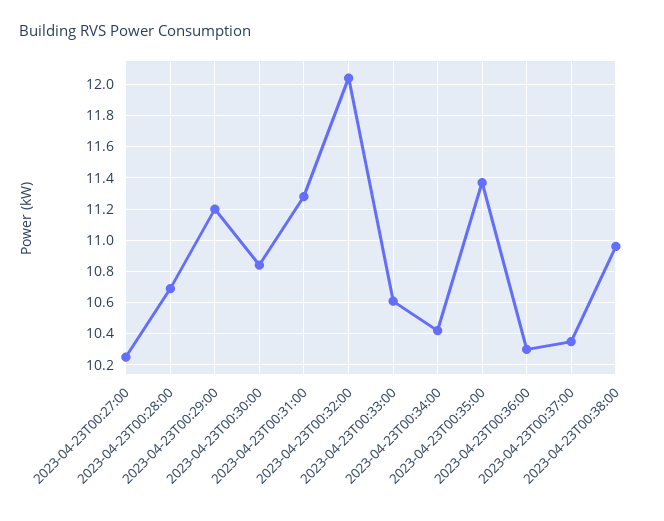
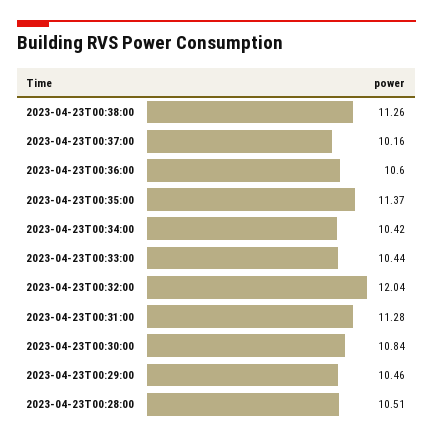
2023-04-23T00:27:00: 10.25 -> none
2023-04-23T00:28:00: 10.7 -> 10.51
2023-04-23T00:29:00: 11.2 -> 10.46
2023-04-23T00:33:00: 10.6 -> 10.44
2023-04-23T00:36:00: 10.3 -> 10.6
2023-04-23T00:37:00: 10.35 -> 10.16
2023-04-23T00:38:00: 10.95 -> 11.26

